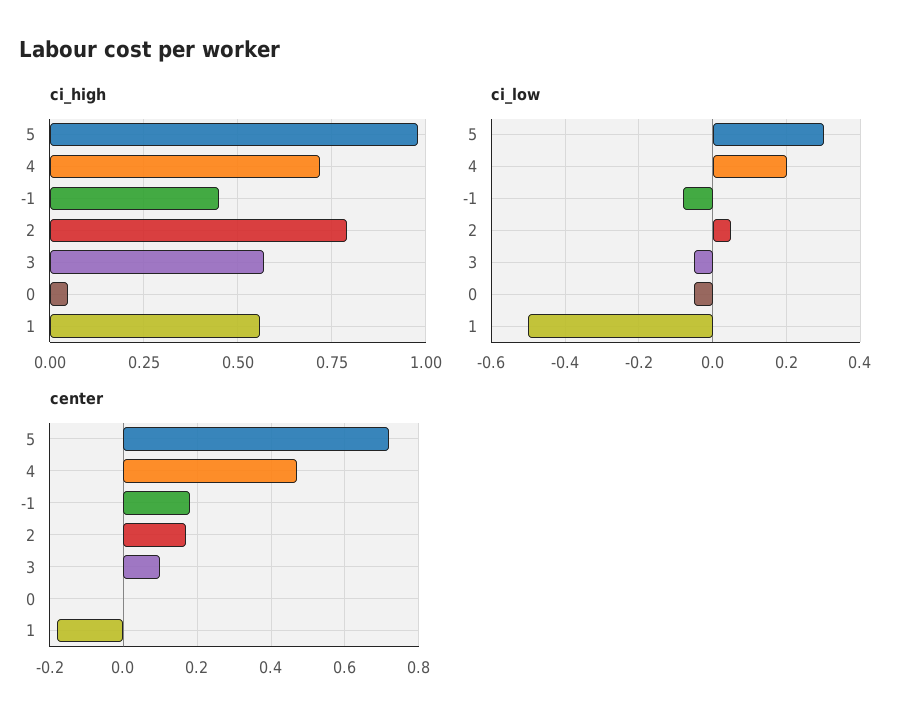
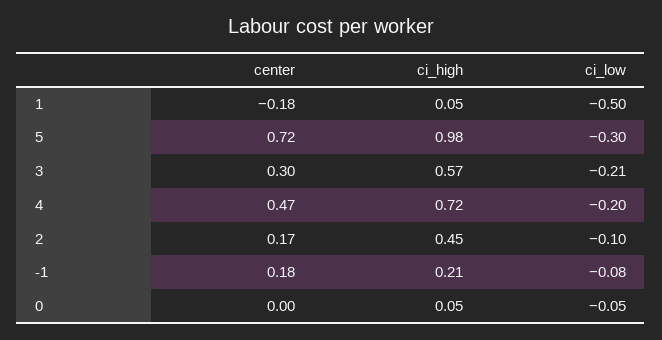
ci_high, -1: 0.45 -> 0.21
ci_high, 2: 0.8 -> 0.45
ci_high, 1: 0.55 -> 0.05
ci_low, 5: 0.3 -> -0.3
ci_low, 4: 0.2 -> -0.2
ci_low, 2: 0.05 -> -0.1
ci_low, 3: -0.05 -> -0.21
center, 3: 0.1 -> 0.3

